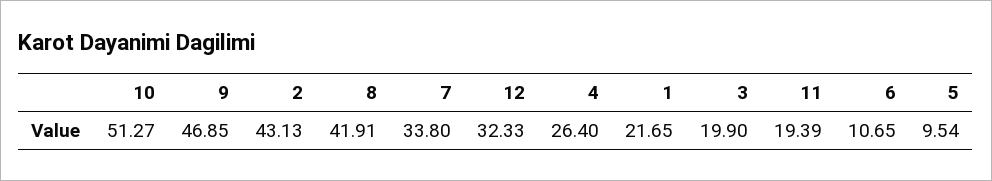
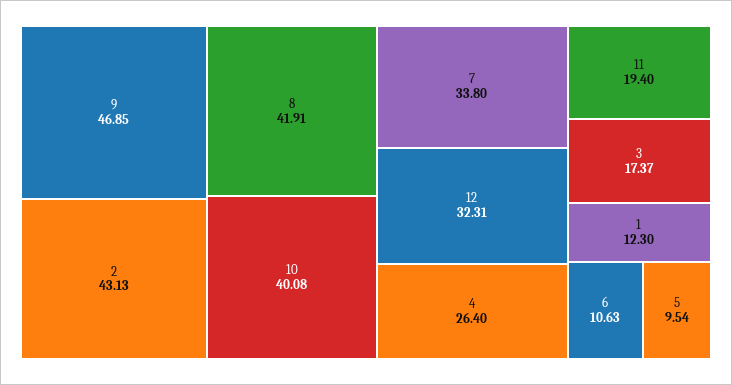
10: 51.27 -> 40.08
12: 32.33 -> 32.31
1: 21.65 -> 12.3
3: 19.9 -> 17.37
11: 19.39 -> 19.4
6: 10.65 -> 10.63

